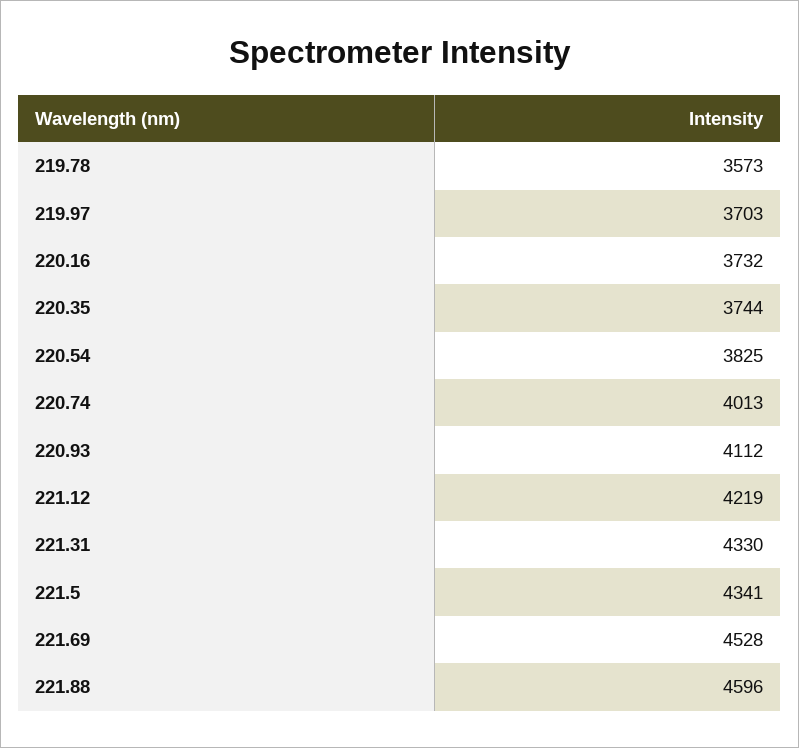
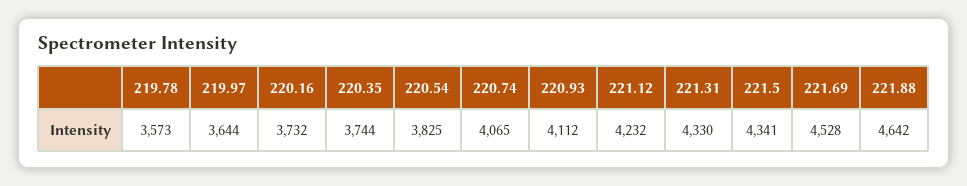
219.97: 3703 -> 3644
220.74: 4013 -> 4065
221.12: 4219 -> 4232
221.88: 4596 -> 4642

